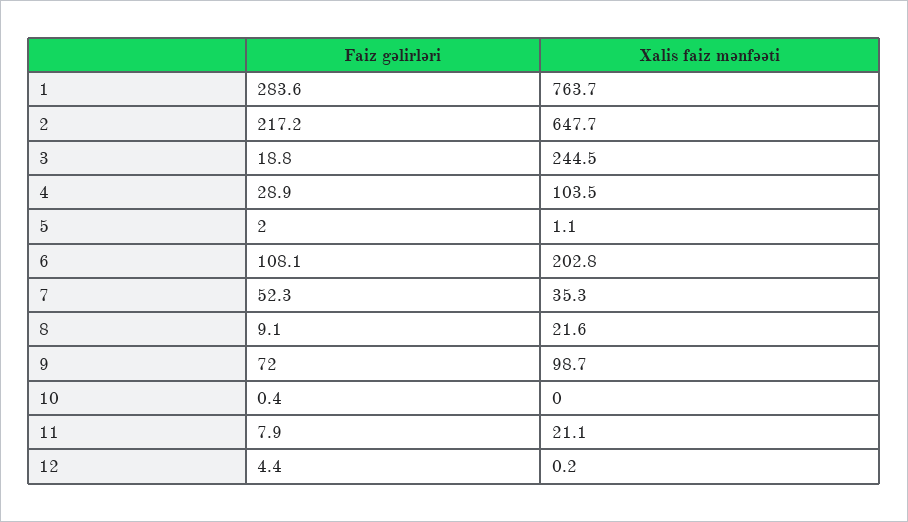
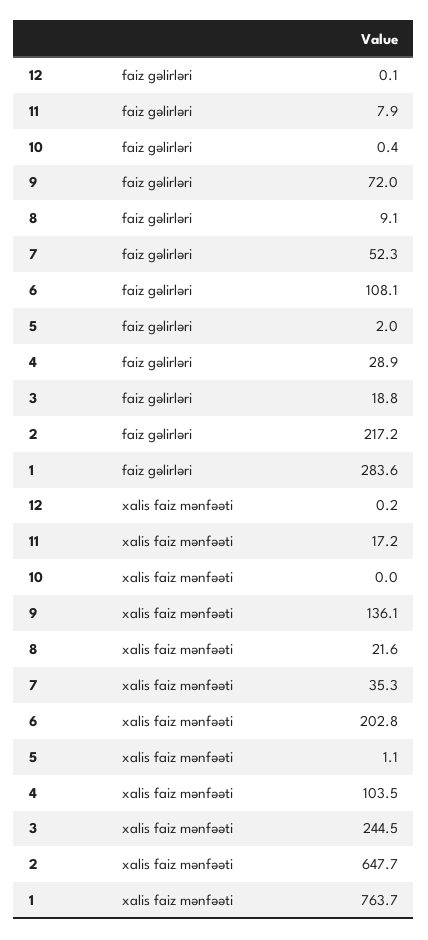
Xalis faiz mənfəəti, 9: 98.7 -> 136.1
Xalis faiz mənfəəti, 11: 21.1 -> 17.2
Faiz gəlirləri, 12: 4.4 -> 0.1

